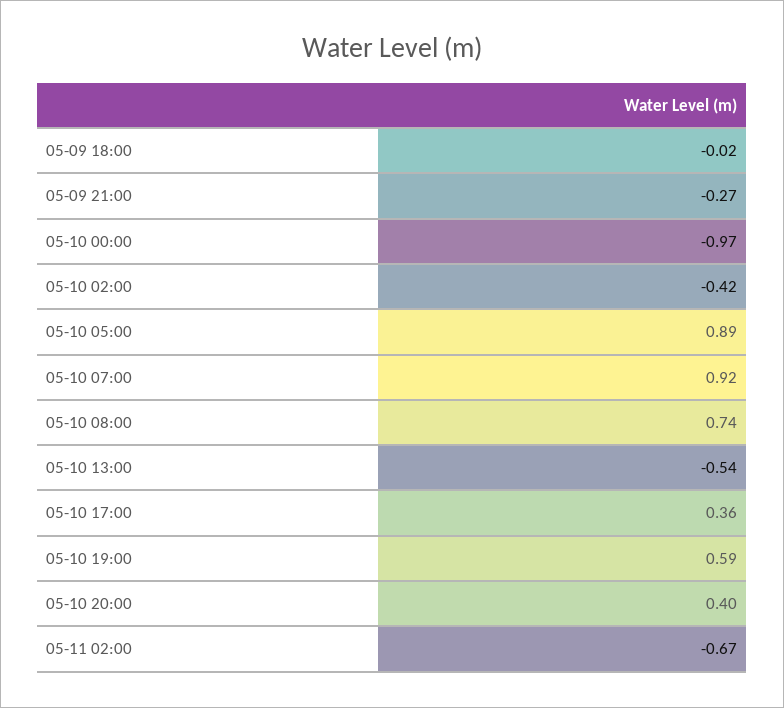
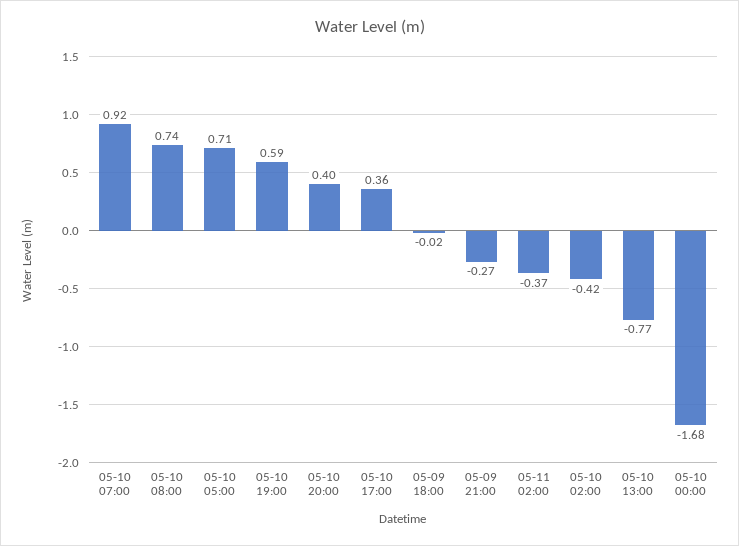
05-10 00:00: -0.97 -> -1.68
05-10 05:00: 0.89 -> 0.71
05-10 13:00: -0.54 -> -0.77
05-11 02:00: -0.67 -> -0.37

